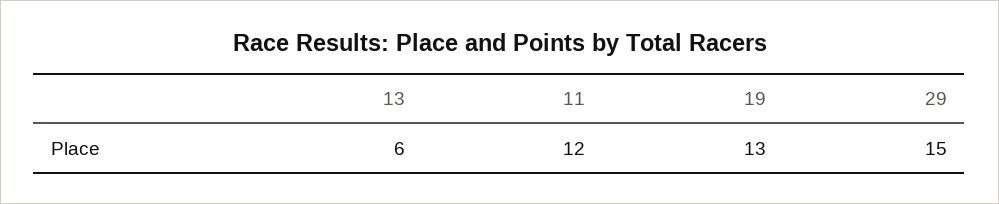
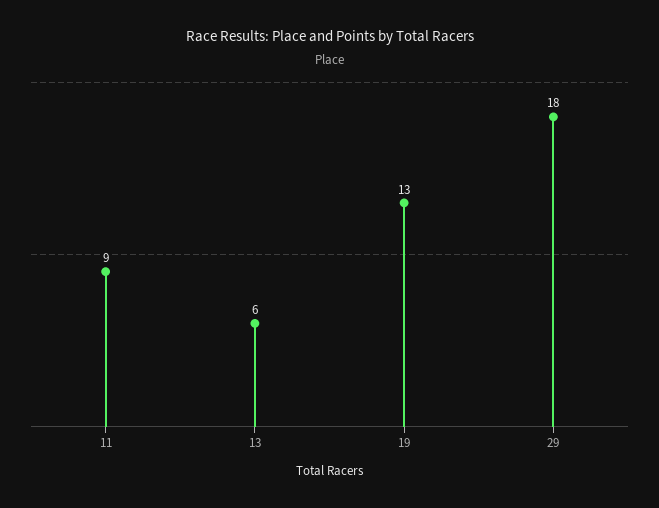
11: 12 -> 9
29: 15 -> 18

